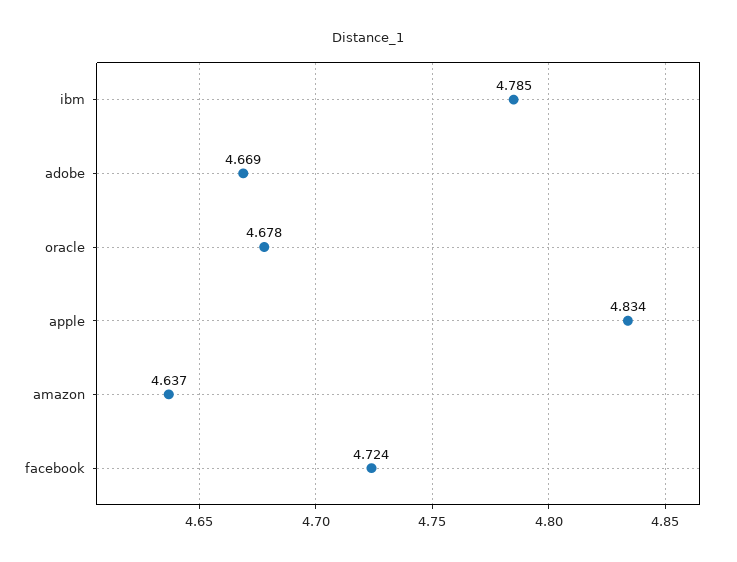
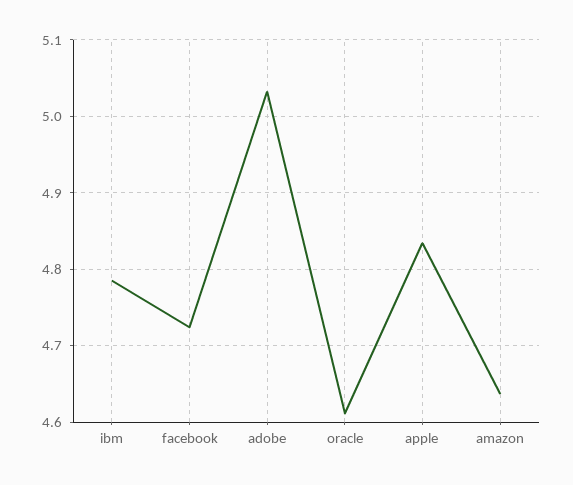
adobe: 4.669 -> 5.03
oracle: 4.678 -> 4.61

